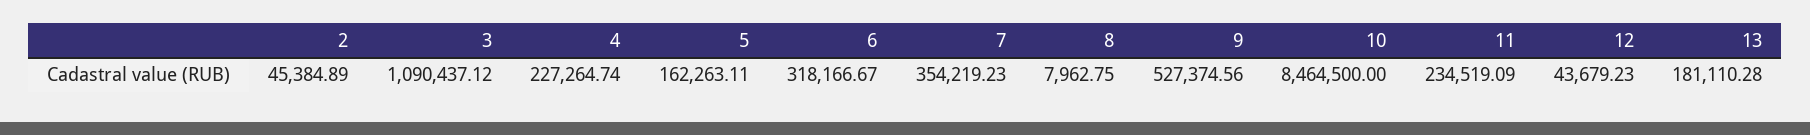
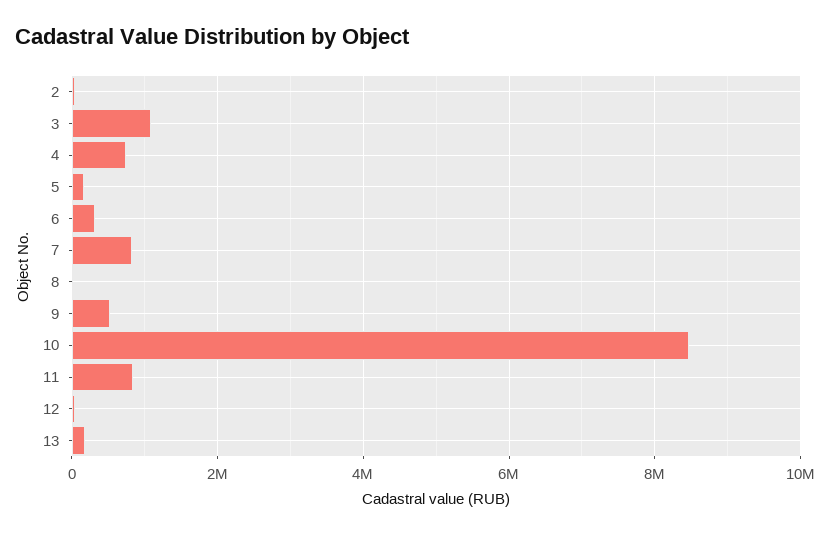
4: 227264.74 -> 800000
7: 354219.23 -> 800000
11: 234519.09 -> 800000

